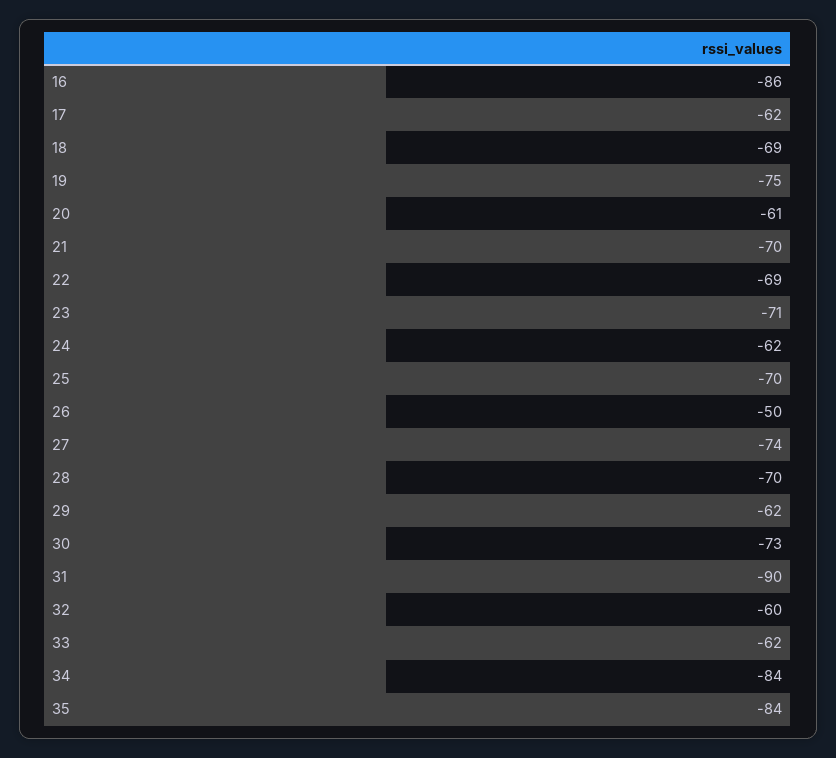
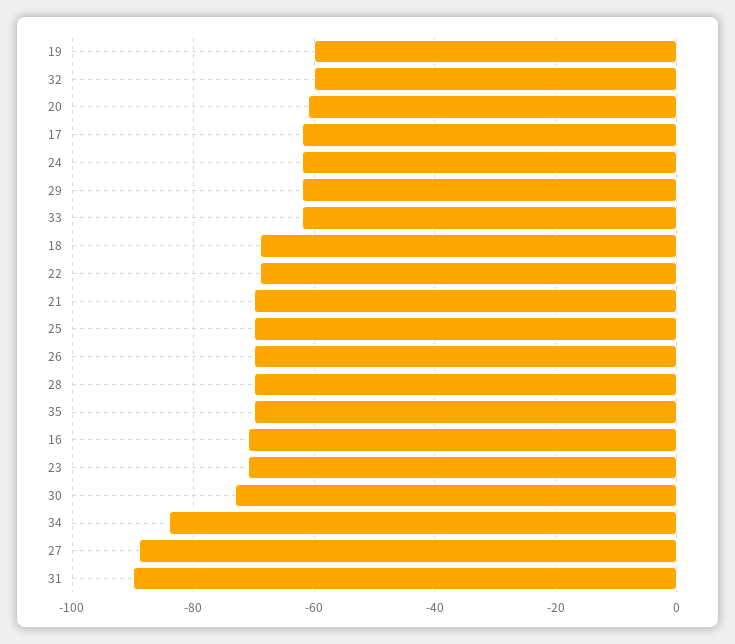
16: -86 -> -70
19: -75 -> -60
26: -50 -> -70
27: -74 -> -90
35: -84 -> -70

